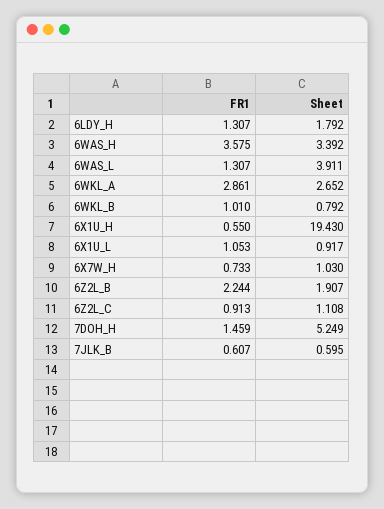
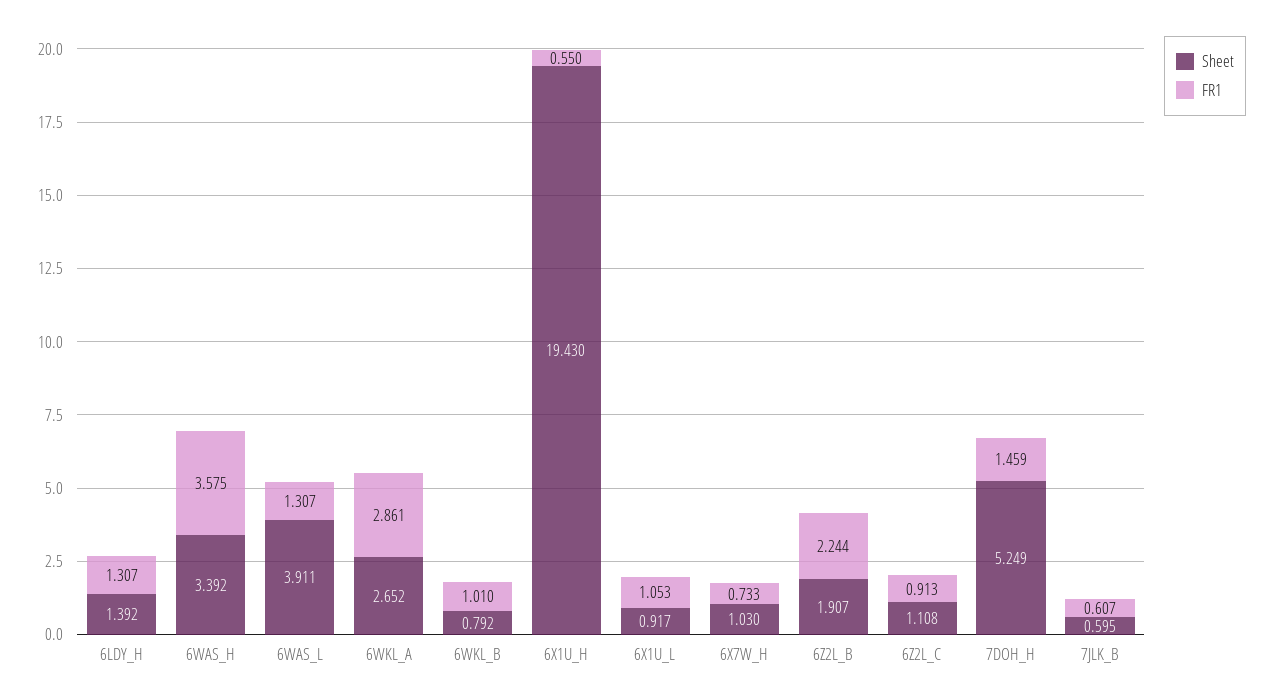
Sheet, 6LDY_H: 1.792 -> 1.392

